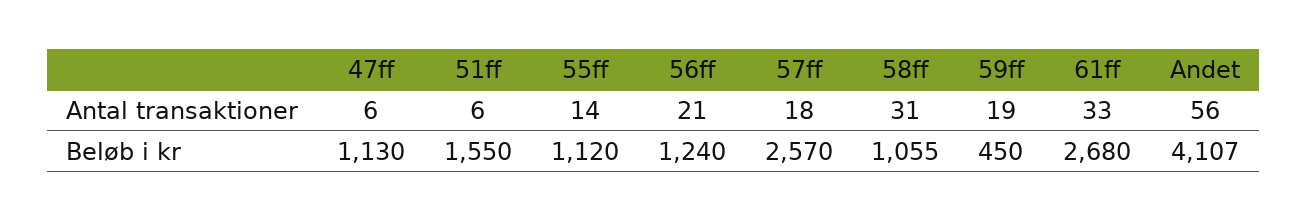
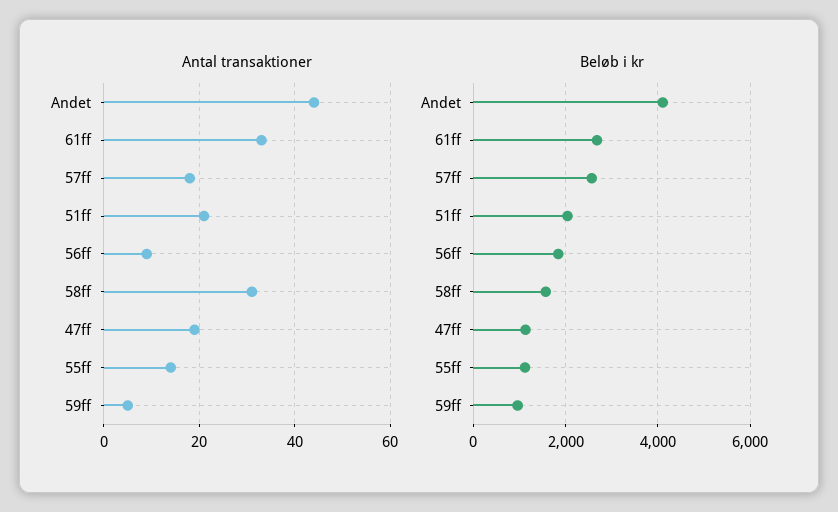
Antal transaktioner, 47ff: 6 -> 20
Antal transaktioner, 51ff: 6 -> 20
Antal transaktioner, 56ff: 21 -> 10
Antal transaktioner, 59ff: 19 -> 5
Antal transaktioner, Andet: 56 -> 45
Beløb i kr, 51ff: 1550 -> 2000
Beløb i kr, 56ff: 1240 -> 1800
Beløb i kr, 58ff: 1055 -> 1600
Beløb i kr, 59ff: 450 -> 1000

